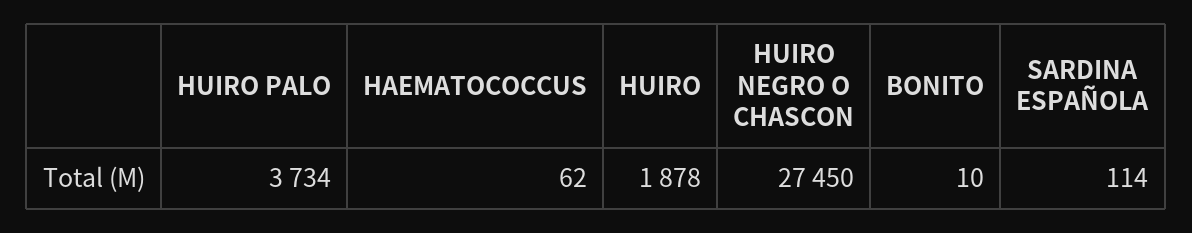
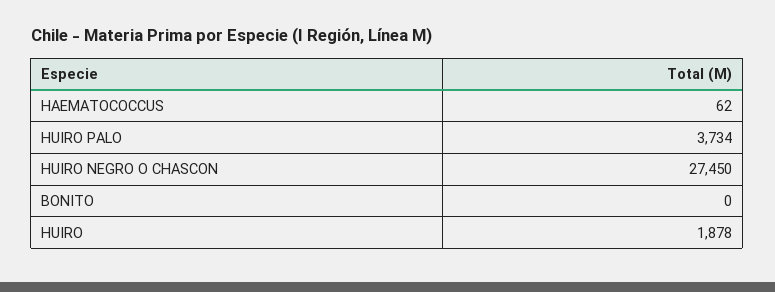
BONITO: 10 -> 0
SARDINA ESPAÑOLA: 114 -> none

